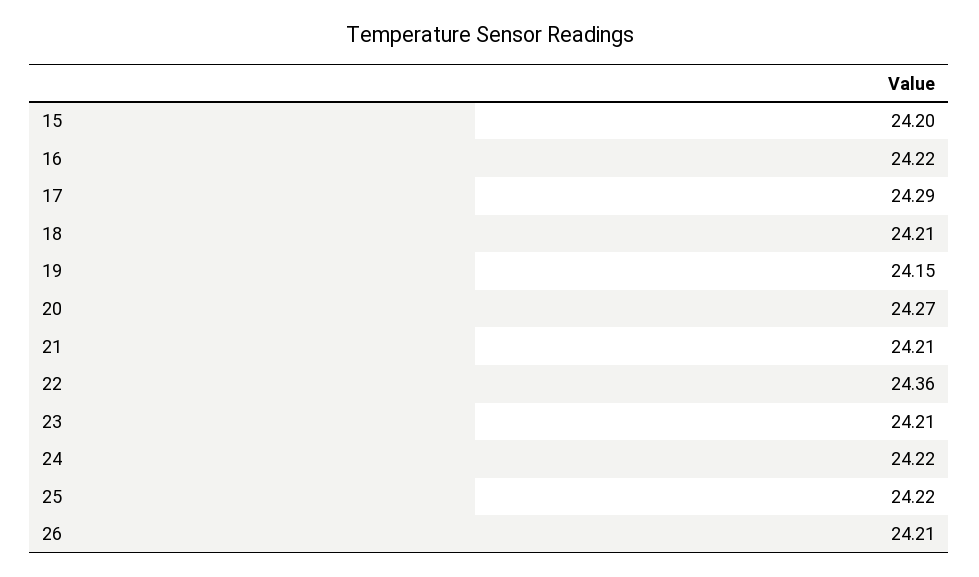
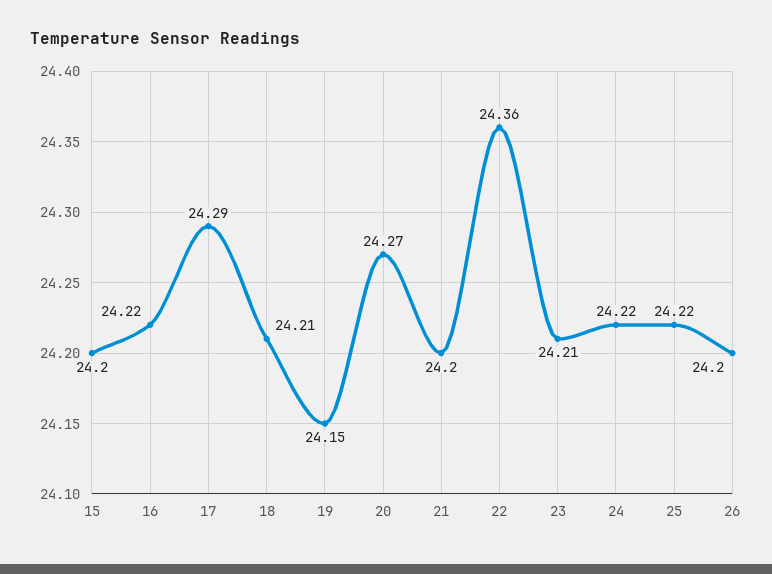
21: 24.21 -> 24.2
26: 24.21 -> 24.2

